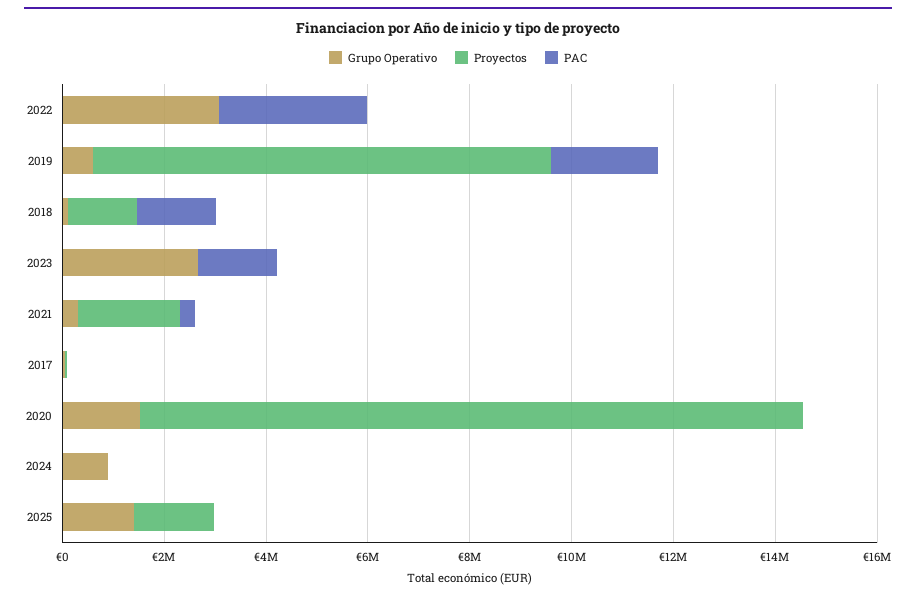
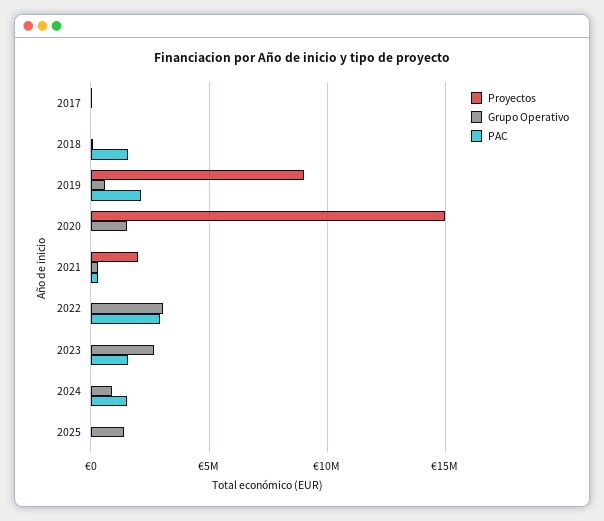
Proyectos, 2018: 1500000 -> 0
Proyectos, 2020: 13000000 -> 15000000
PAC, 2024: 0 -> 1500000
Proyectos, 2025: 1500000 -> 0

